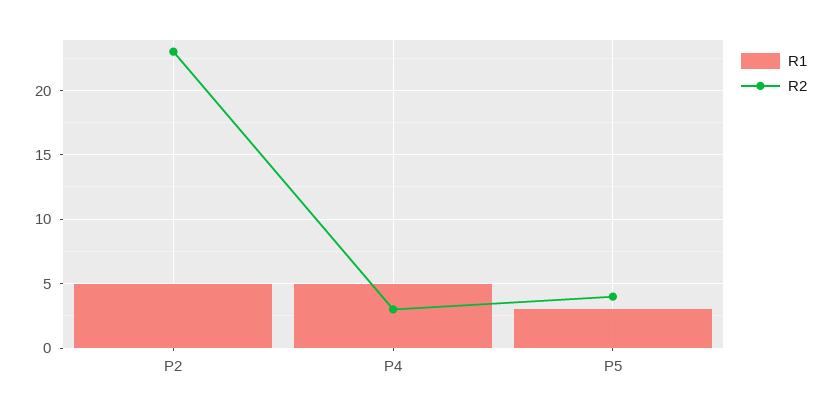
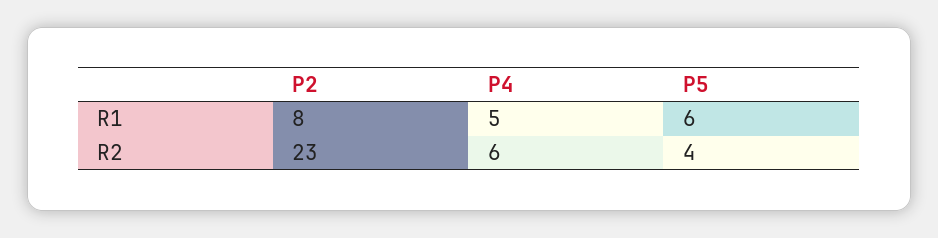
R1, P2: 5 -> 8
R2, P4: 3 -> 6
R1, P5: 3 -> 6

